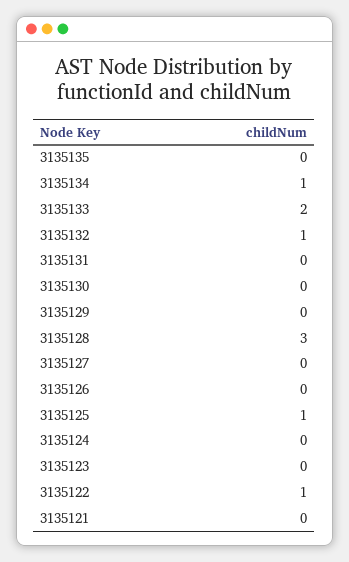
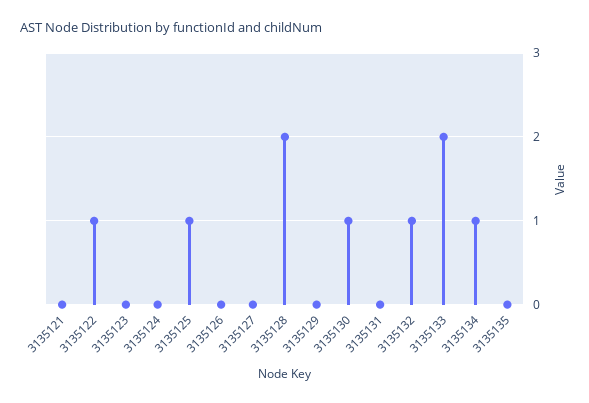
3135130: 0 -> 1
3135128: 3 -> 2

